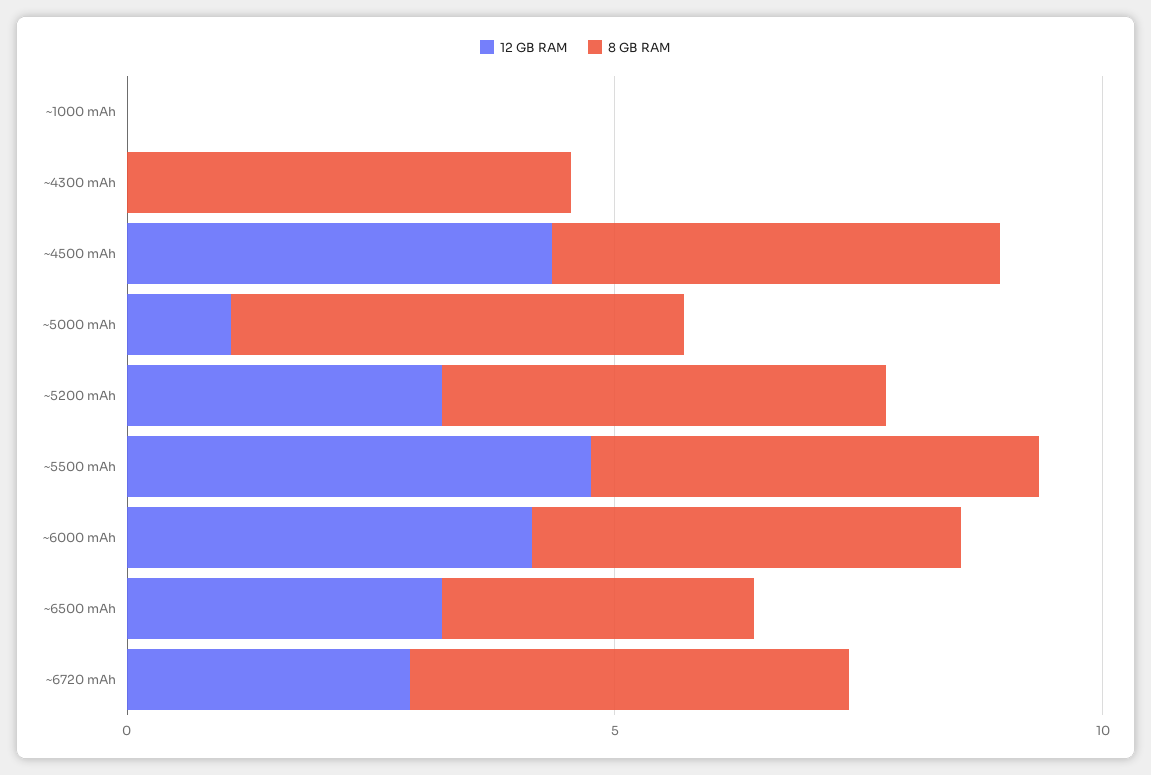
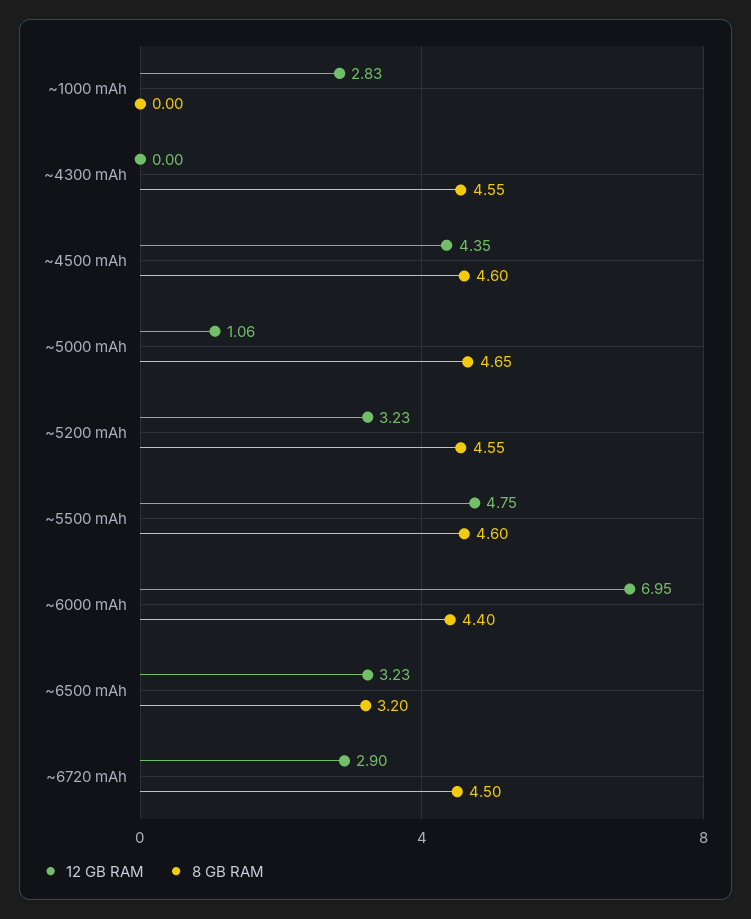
12 GB RAM, ~1000 mAh: 0 -> 2.83
12 GB RAM, ~6000 mAh: 4 -> 6.95

